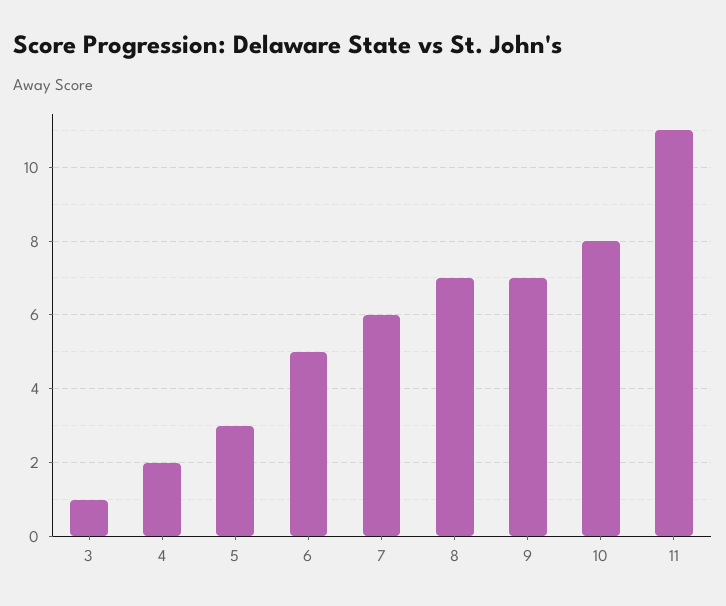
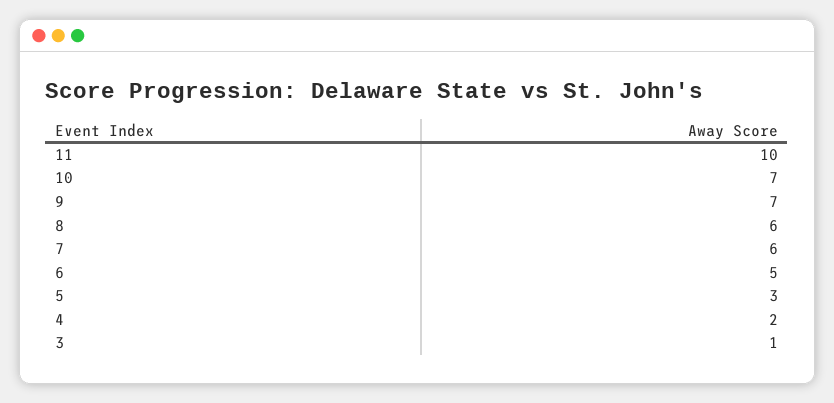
8: 7 -> 6
10: 8 -> 7
11: 11 -> 10

